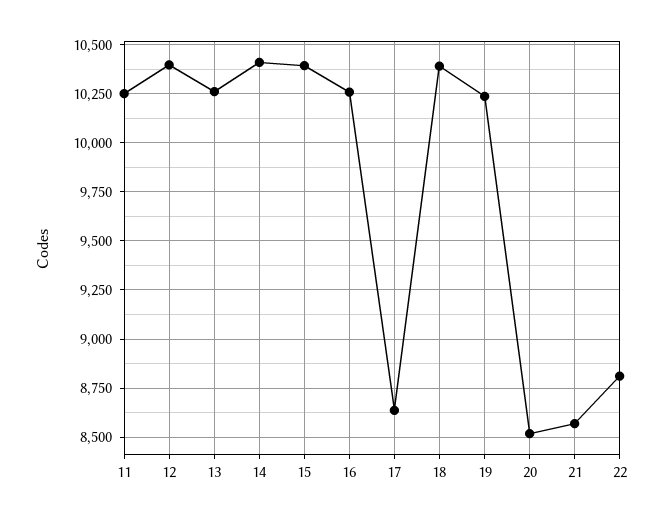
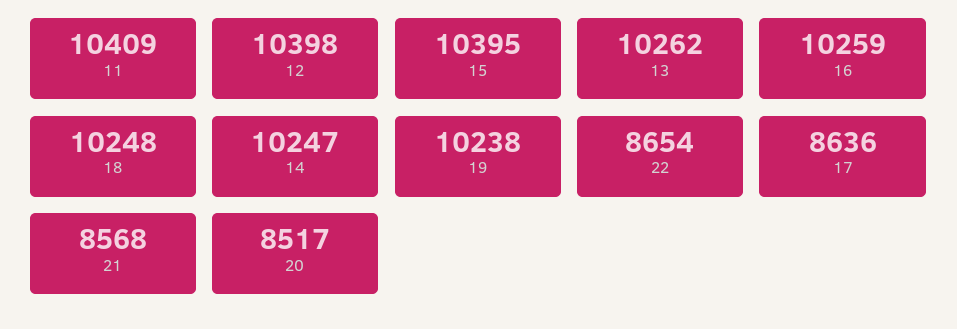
11: 10250 -> 10409
14: 10400 -> 10247
18: 10400 -> 10248
22: 8800 -> 8654

